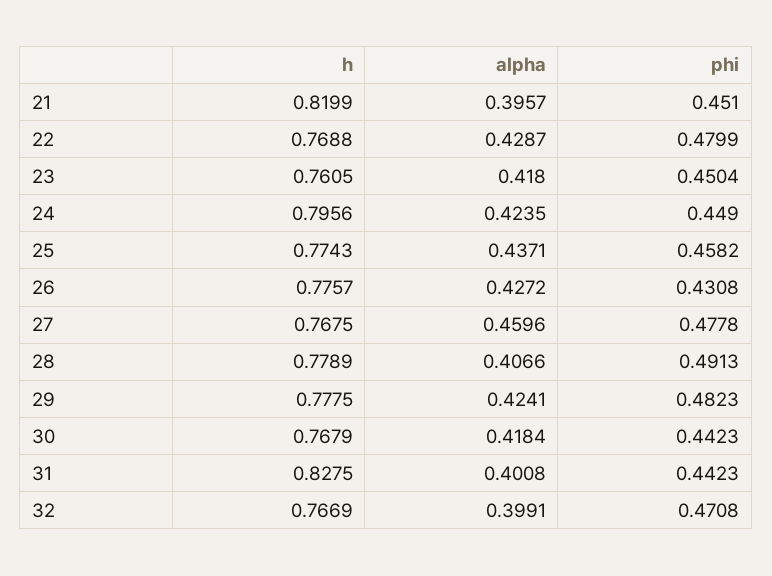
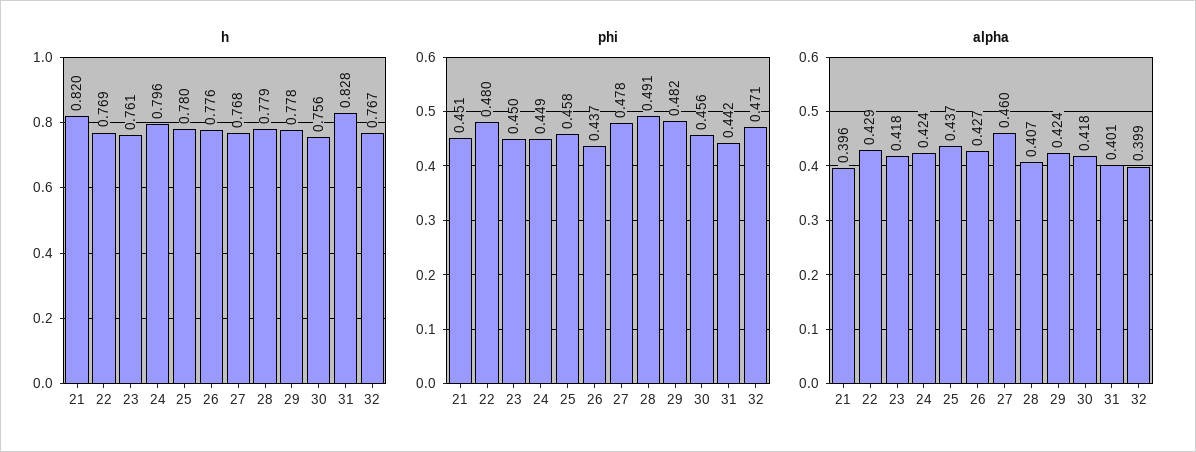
h, 25: 0.7743 -> 0.78
phi, 26: 0.4308 -> 0.437
h, 30: 0.7679 -> 0.756
phi, 30: 0.4423 -> 0.456

